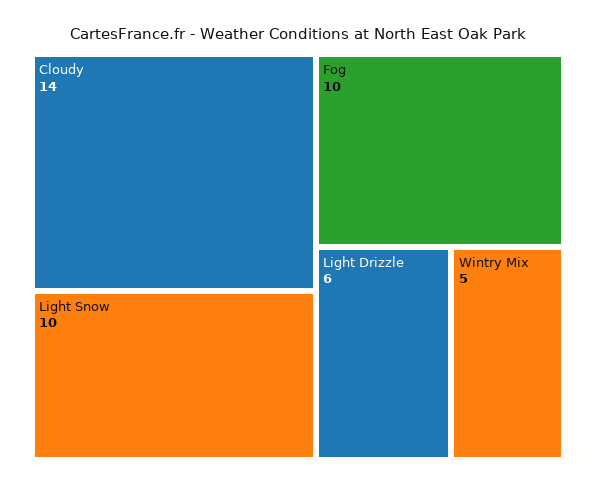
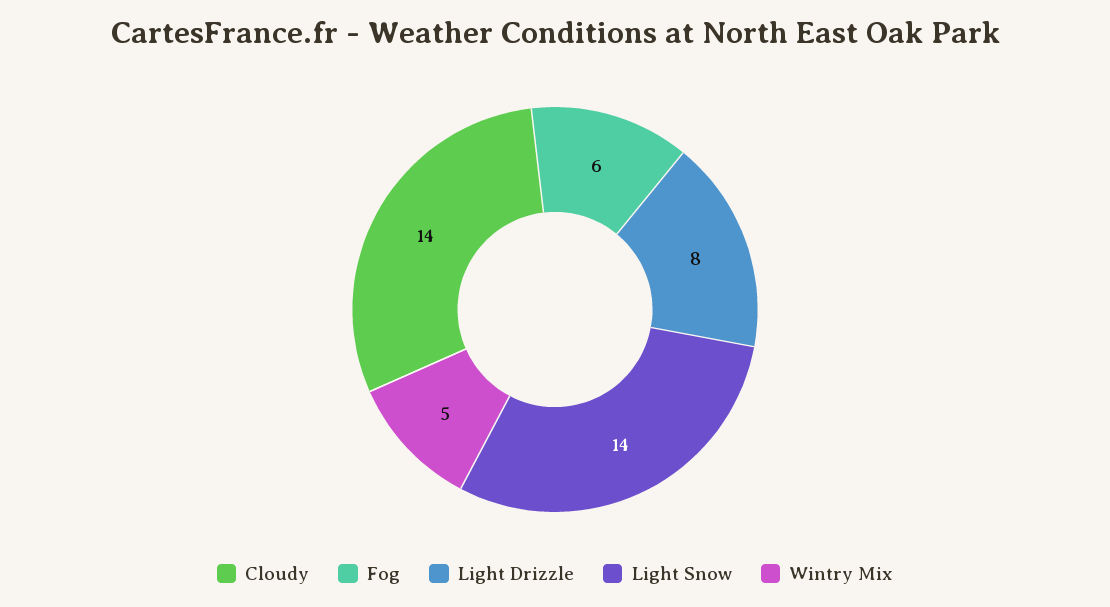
Light Snow: 10 -> 14
Fog: 10 -> 6
Light Drizzle: 6 -> 8

